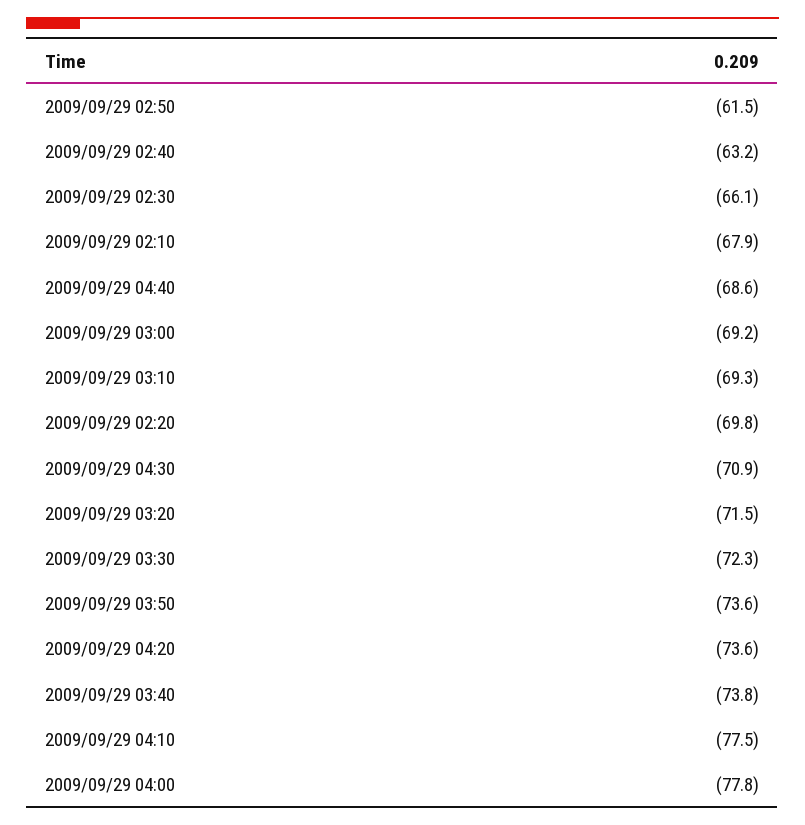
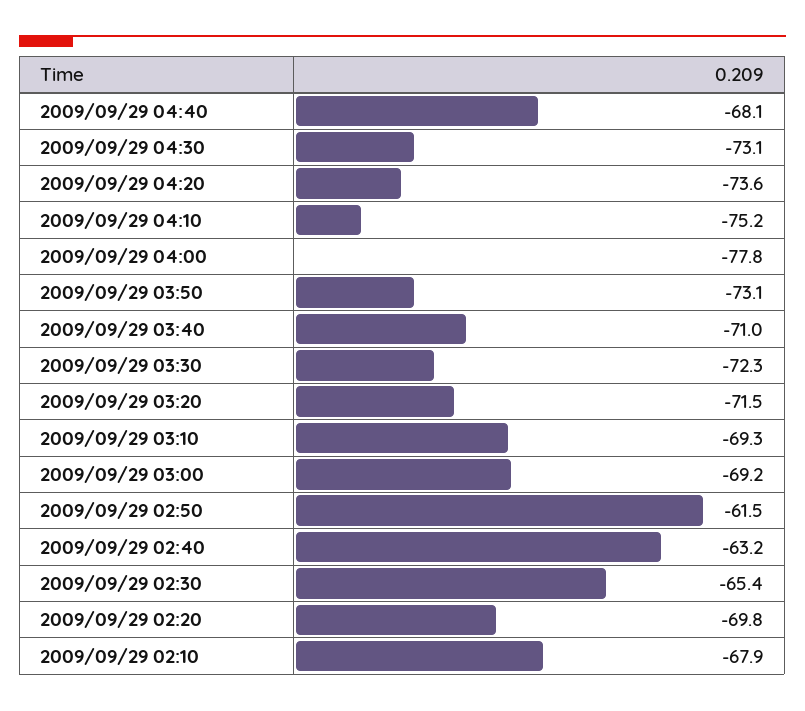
2009/09/29 02:30: -66.1 -> -65.4
2009/09/29 04:40: -68.6 -> -68.1
2009/09/29 04:30: -70.9 -> -73.1
2009/09/29 03:50: -73.6 -> -73.1
2009/09/29 03:40: -73.8 -> -71
2009/09/29 04:10: -77.5 -> -75.2

